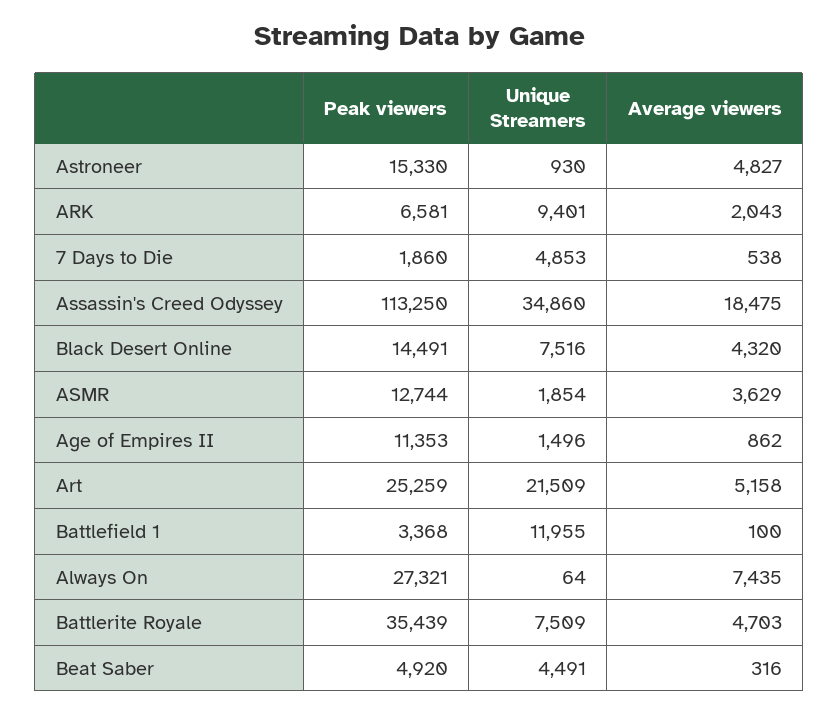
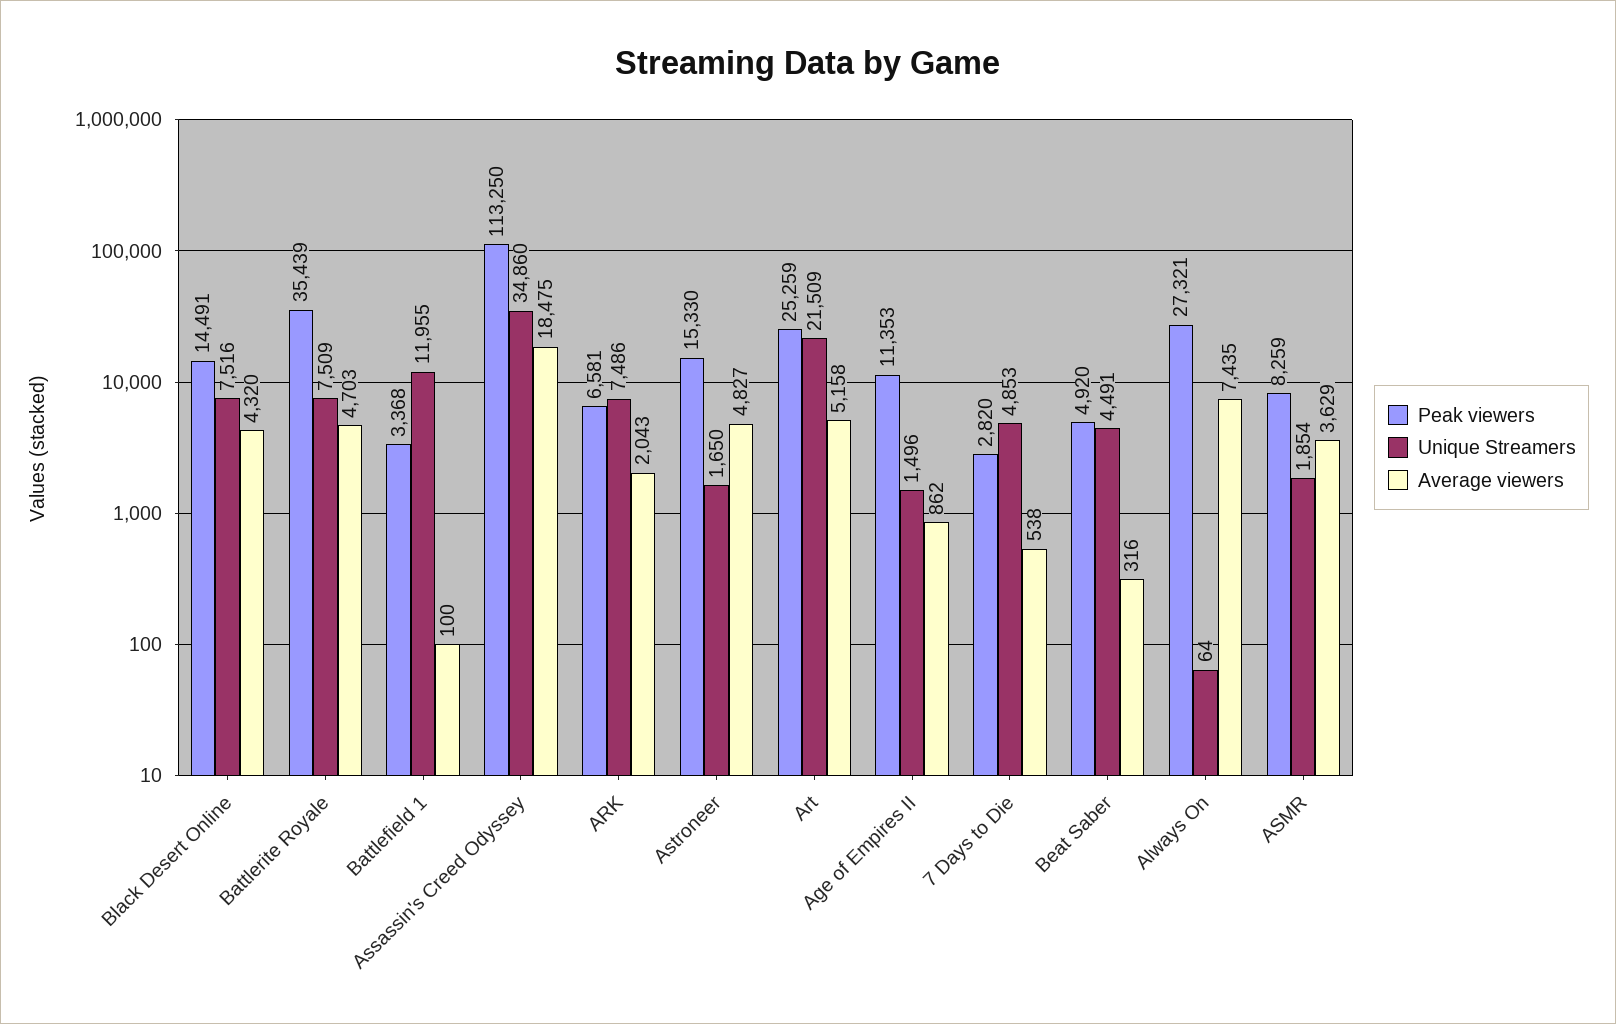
Unique Streamers, Astroneer: 930 -> 1650
Unique Streamers, ARK: 9401 -> 7486
Peak viewers, 7 Days to Die: 1860 -> 2820
Peak viewers, ASMR: 12744 -> 8259

